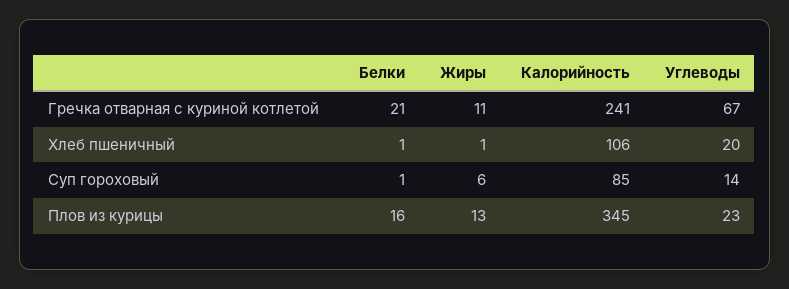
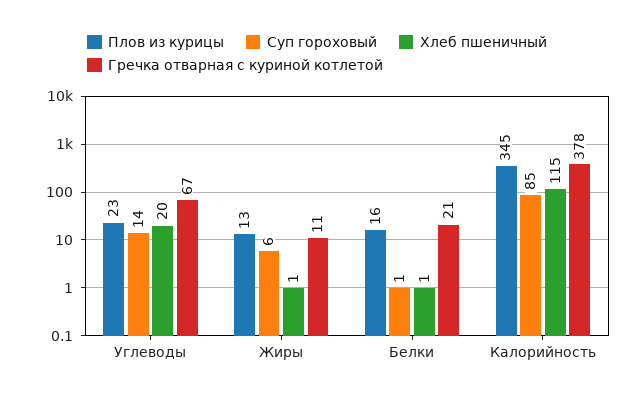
Гречка отварная с куриной котлетой, Калорийность: 241 -> 378
Хлеб пшеничный, Калорийность: 106 -> 115

